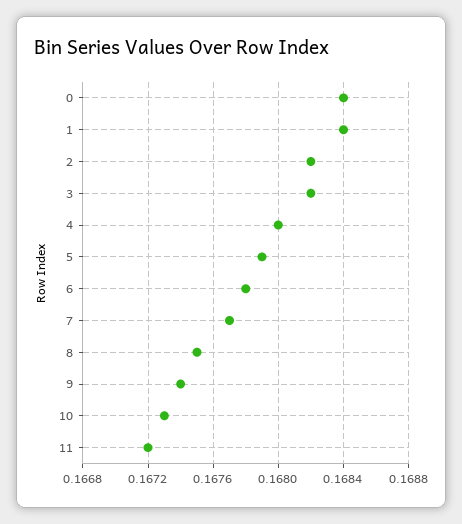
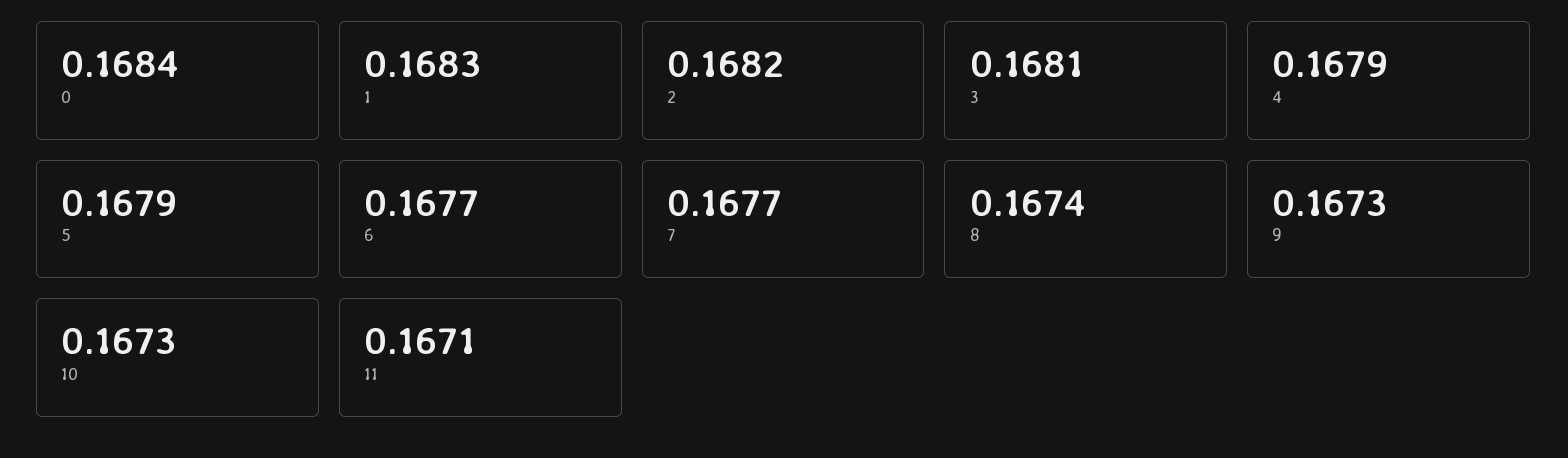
1: 0.1684 -> 0.1683
3: 0.1682 -> 0.1681
4: 0.168 -> 0.1679
6: 0.1678 -> 0.1677
8: 0.1675 -> 0.1674
9: 0.1674 -> 0.1673
11: 0.1672 -> 0.1671

